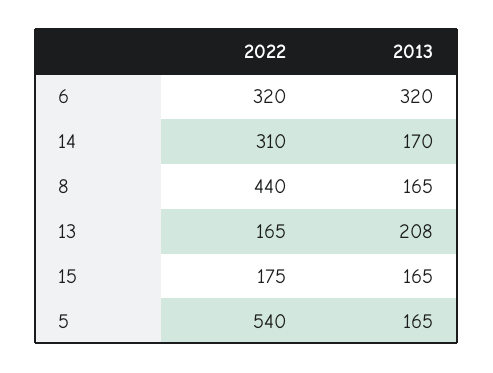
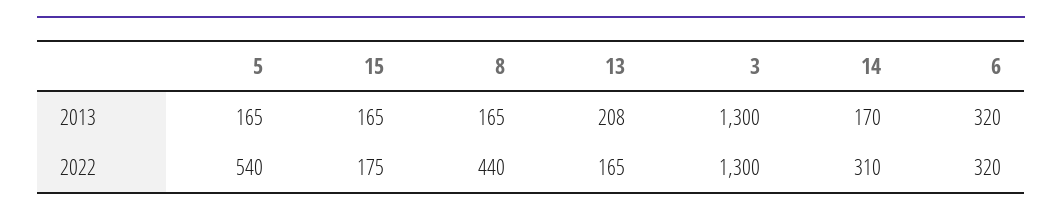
2013, 3: none -> 1300
2022, 3: none -> 1300

